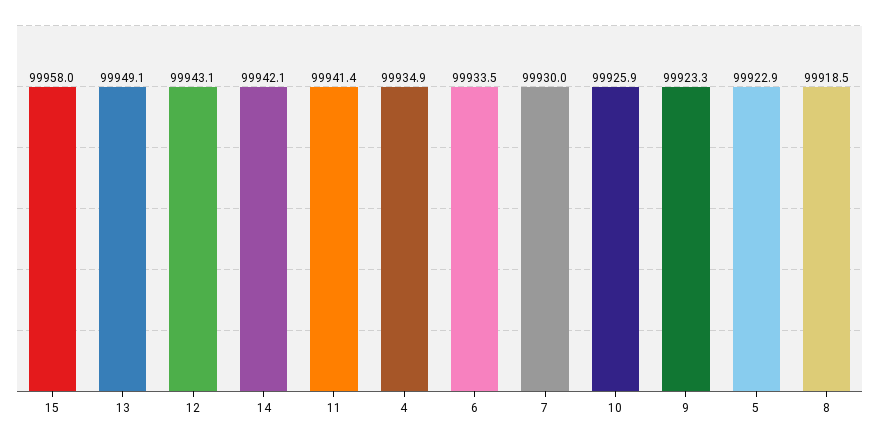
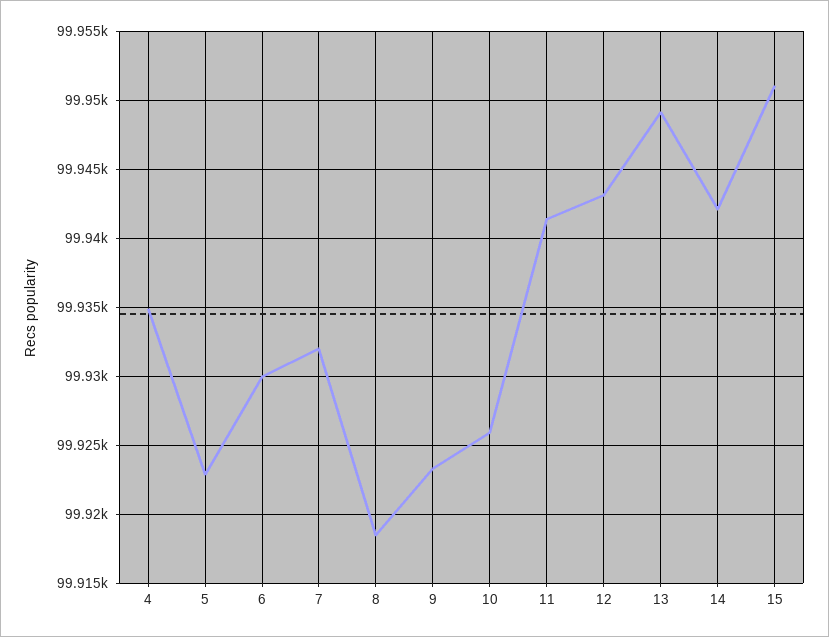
15: 99958 -> 99951
6: 99933.5 -> 99930
7: 99930 -> 99932

